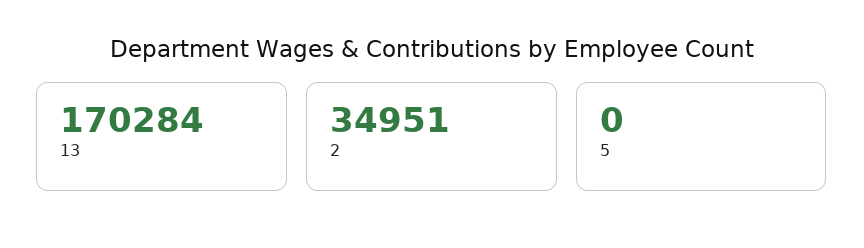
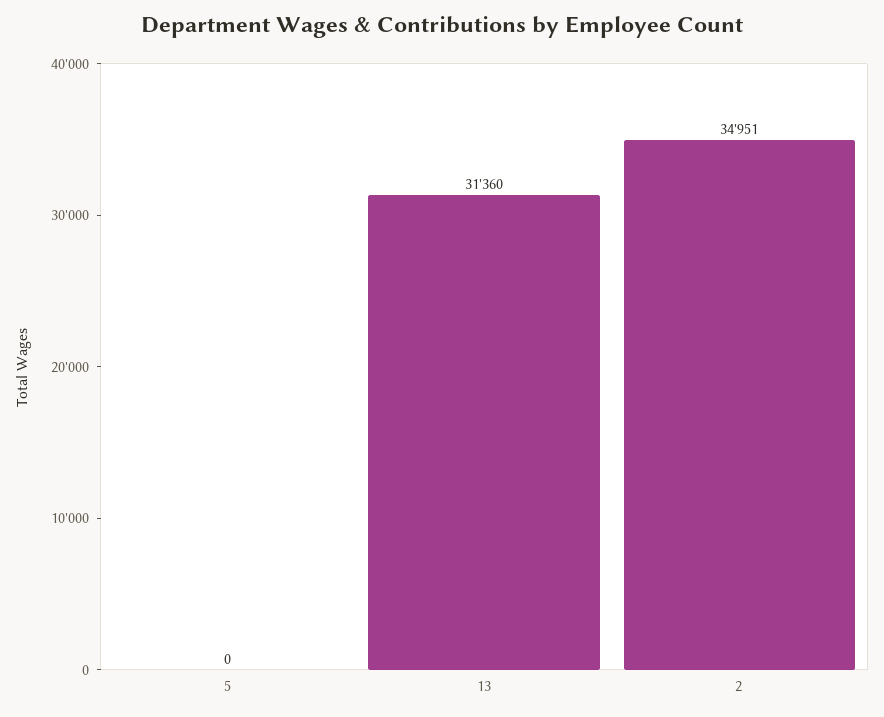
13: 170284 -> 31360

